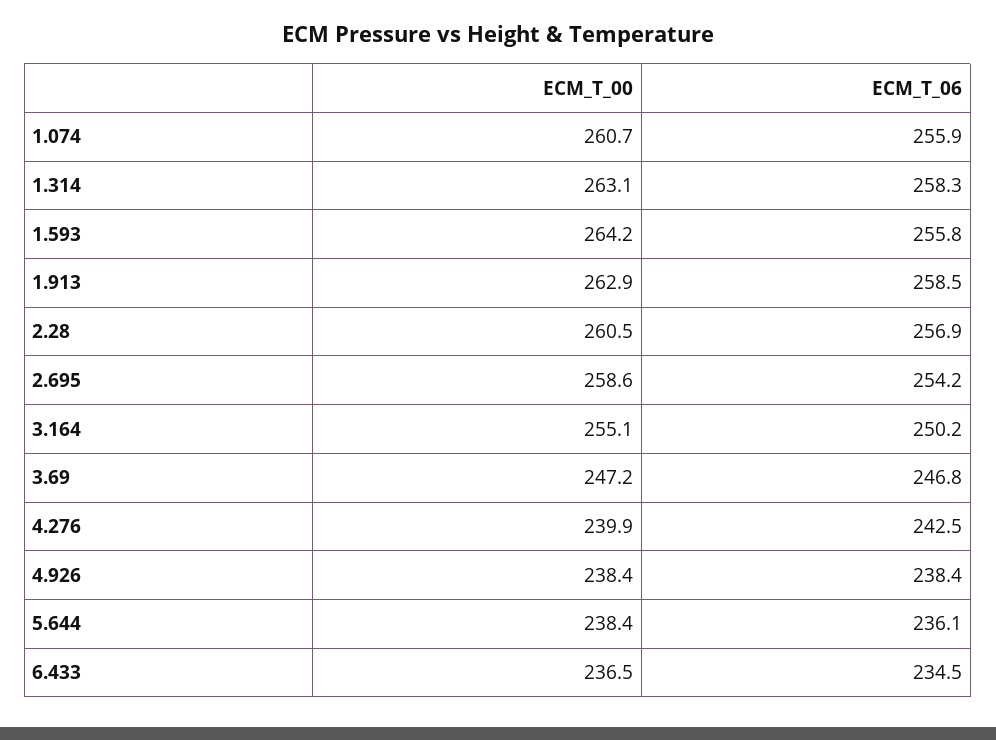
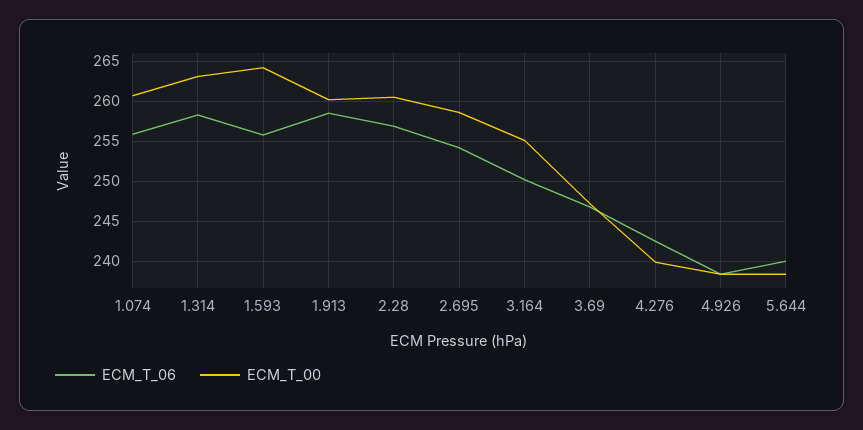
ECM_T_00, 1.913: 262.9 -> 260
ECM_T_06, 5.644: 236.1 -> 240
ECM_T_00, 6.433: 236.5 -> none
ECM_T_06, 6.433: 234.5 -> none

